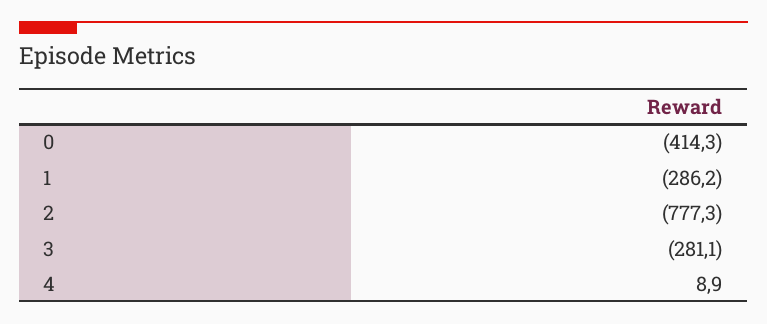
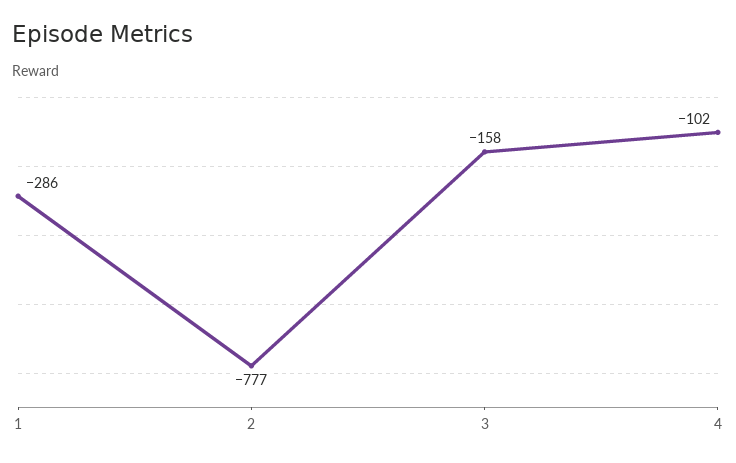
0: -414.3 -> none
3: -281.1 -> -158
4: 8.9 -> -102

